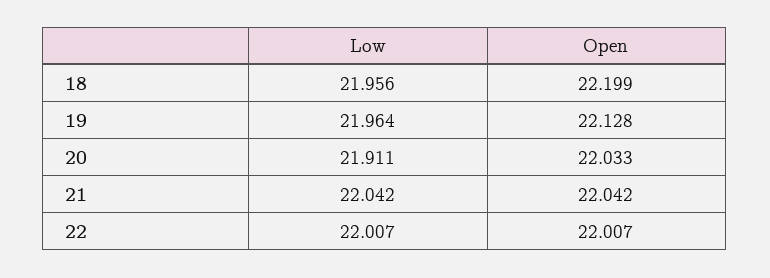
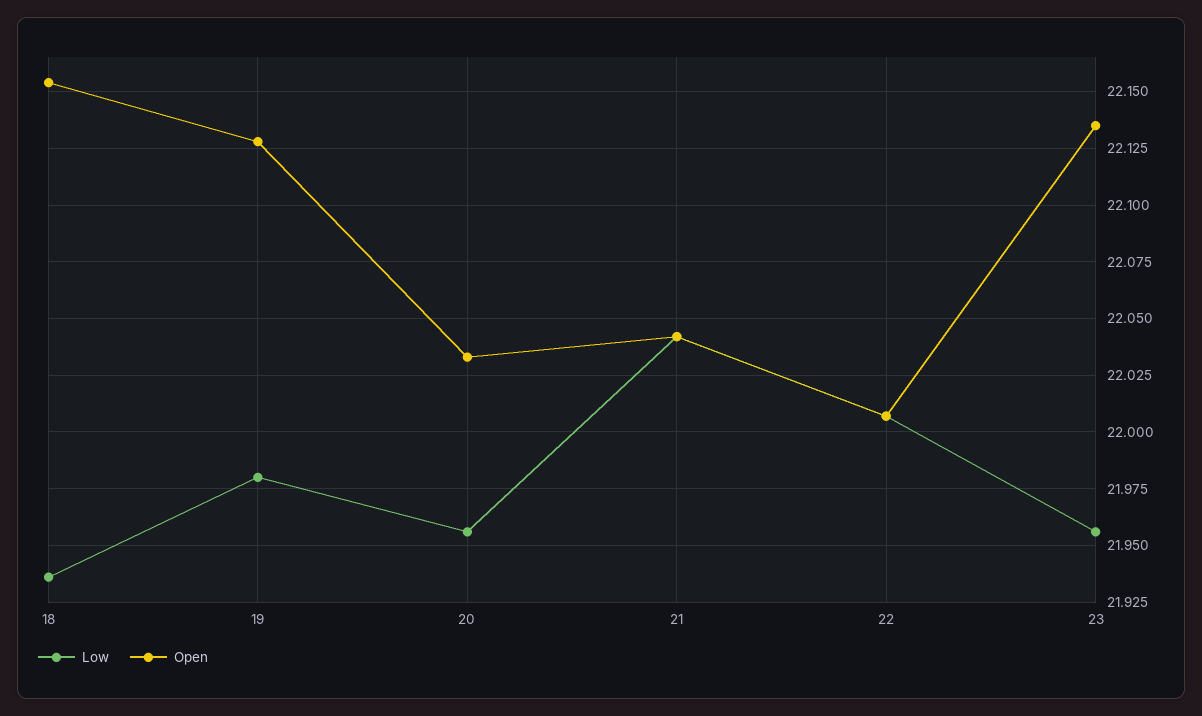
Low, 18: 21.956 -> 21.935
Open, 18: 22.199 -> 22.155
Low, 19: 21.964 -> 21.98
Low, 20: 21.911 -> 21.955
Low, 23: none -> 21.955
Open, 23: none -> 22.135

